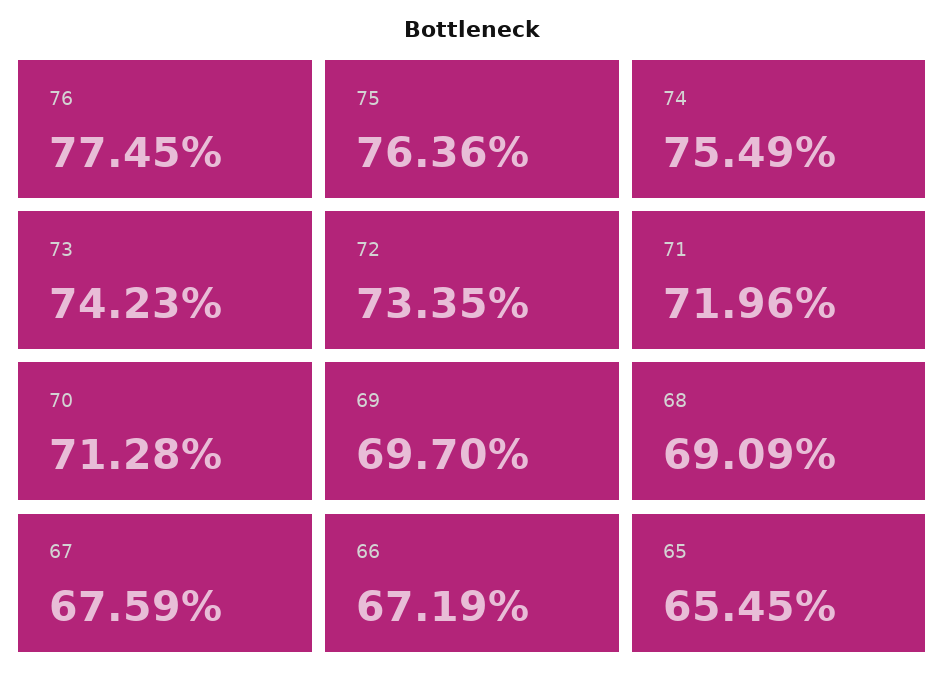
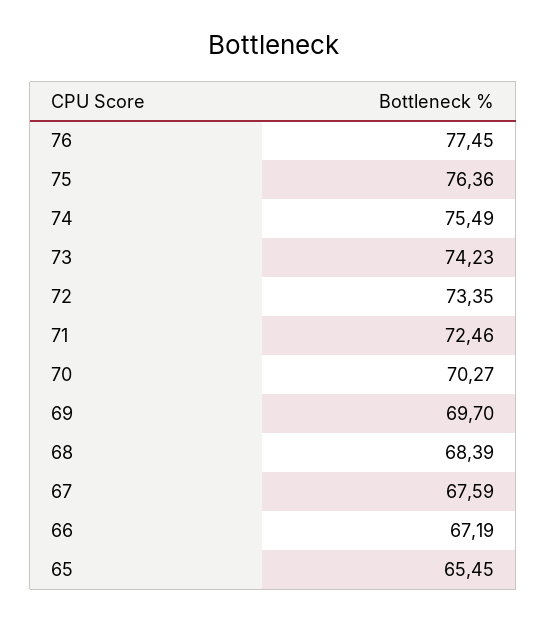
71: 71.96 -> 72.46
70: 71.28 -> 70.27
68: 69.09 -> 68.39

